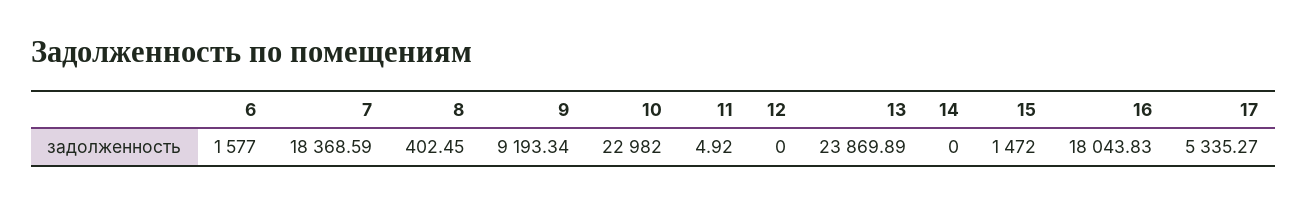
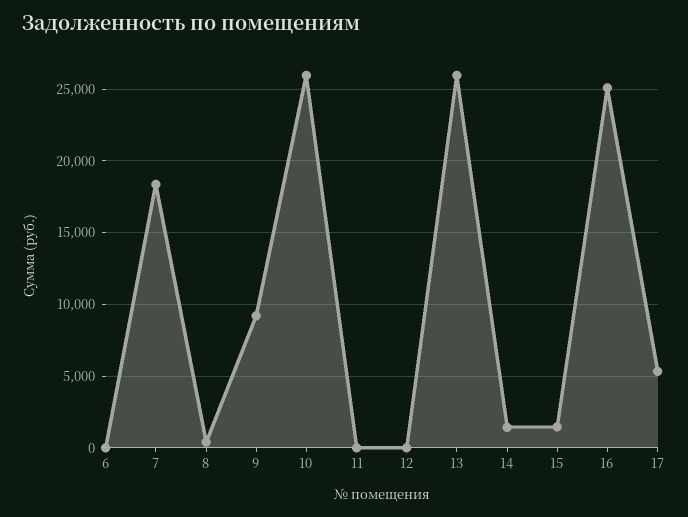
6: 1577 -> 0
10: 22982 -> 26000
13: 23869.89 -> 26000
14: 0 -> 1500
16: 18043.83 -> 25000

